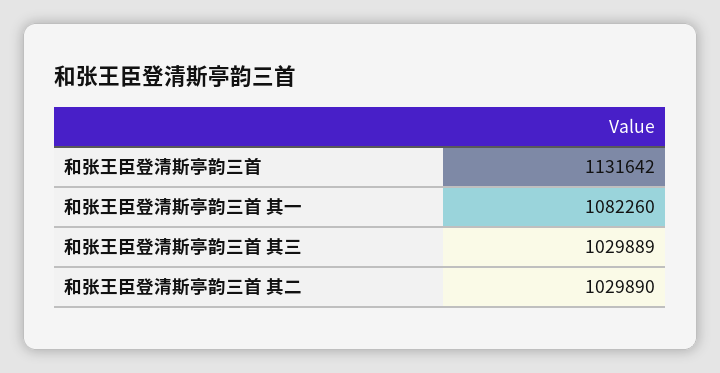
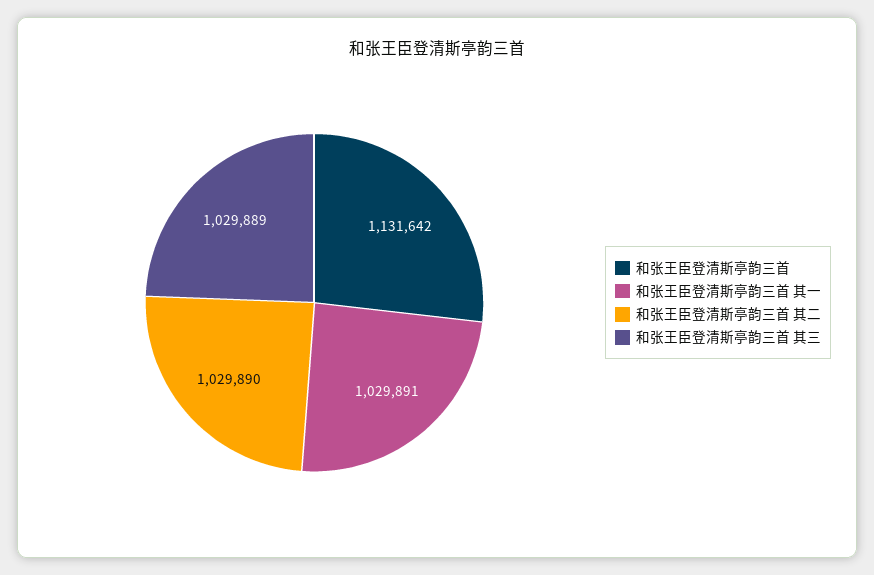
和张王臣登清斯亭韵三首 其一: 1082260 -> 1029891

